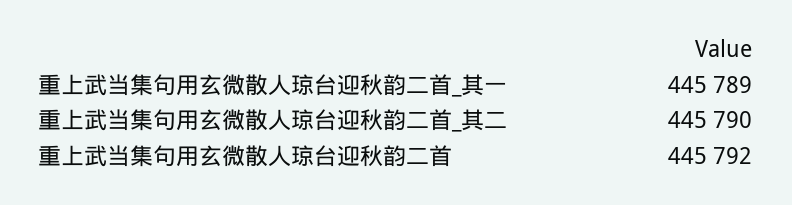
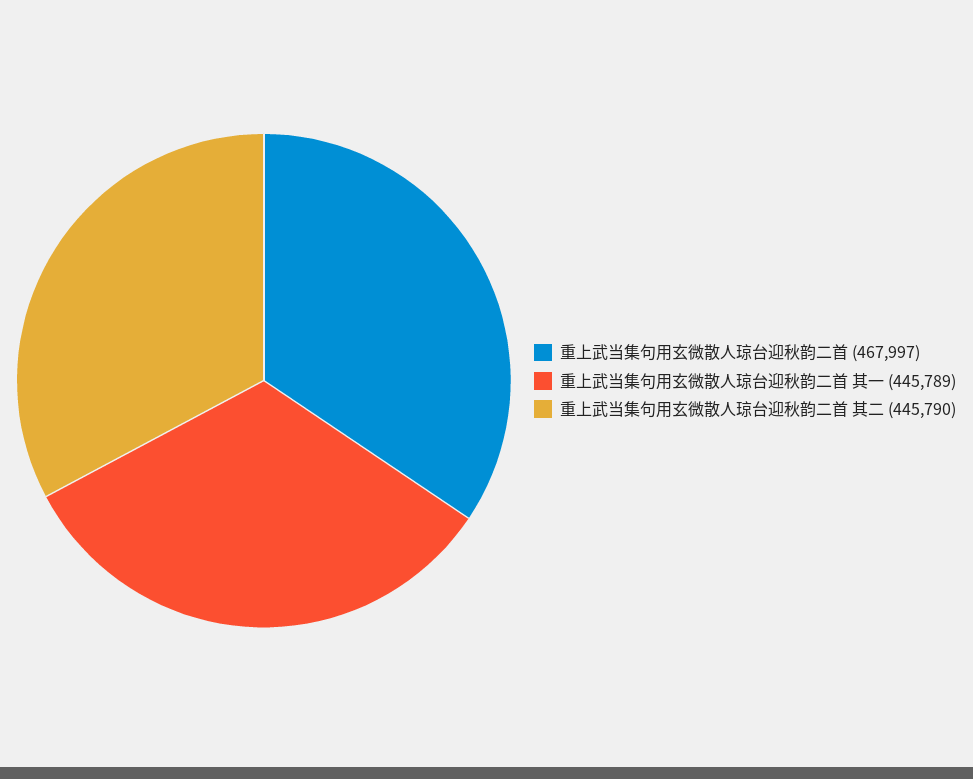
重上武当集句用玄微散人琼台迎秋韵二首: 445792 -> 467997

